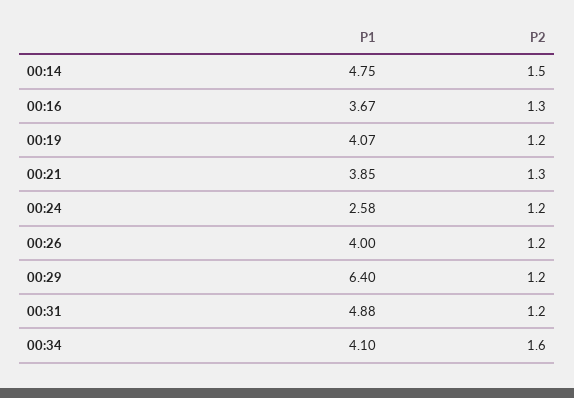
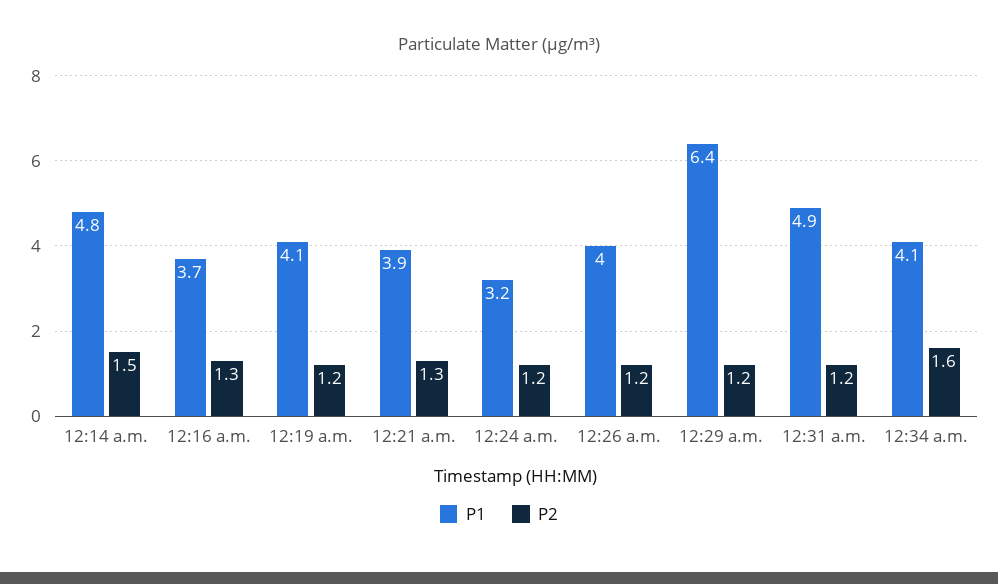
P1, 00:24: 2.58 -> 3.2

